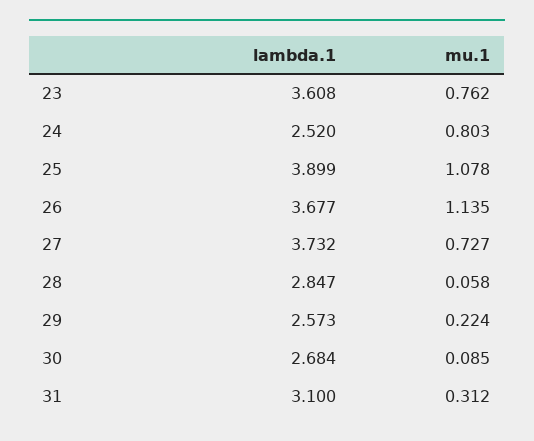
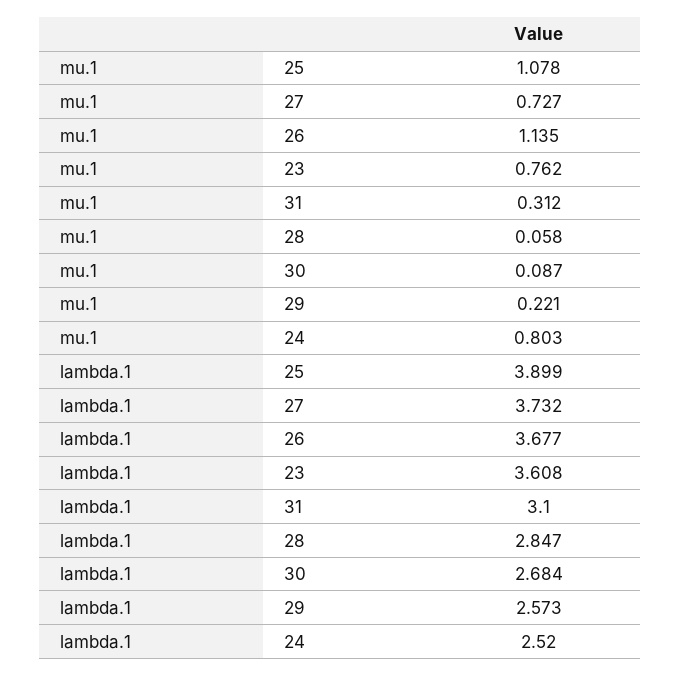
mu.1, 29: 0.224 -> 0.221
mu.1, 30: 0.085 -> 0.087

